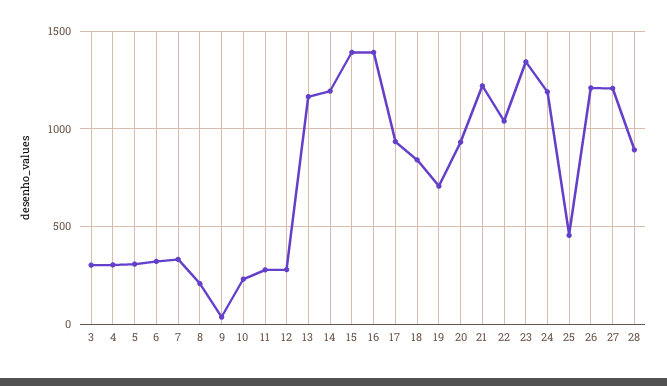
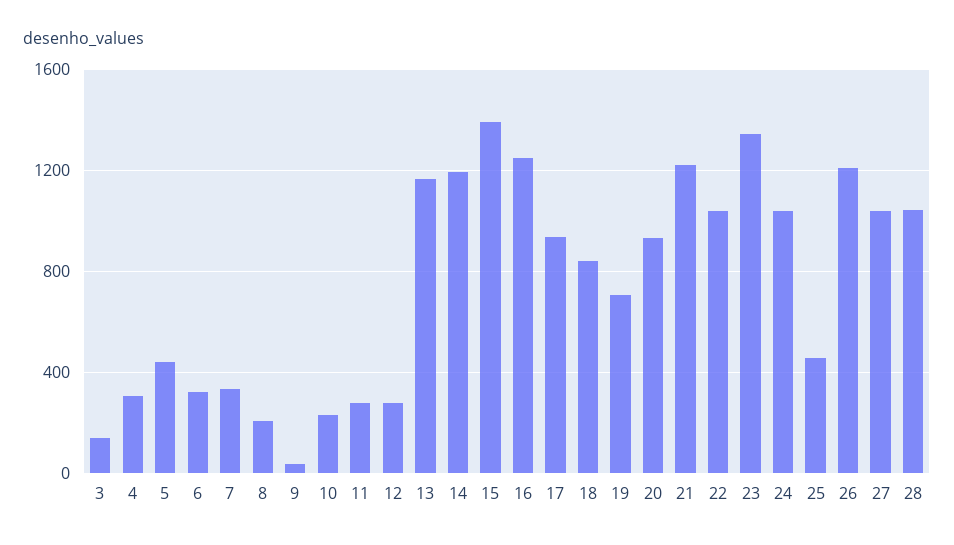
3: 300 -> 150
5: 300 -> 450
16: 1400 -> 1250
24: 1200 -> 1050
27: 1200 -> 1050
28: 900 -> 1050

